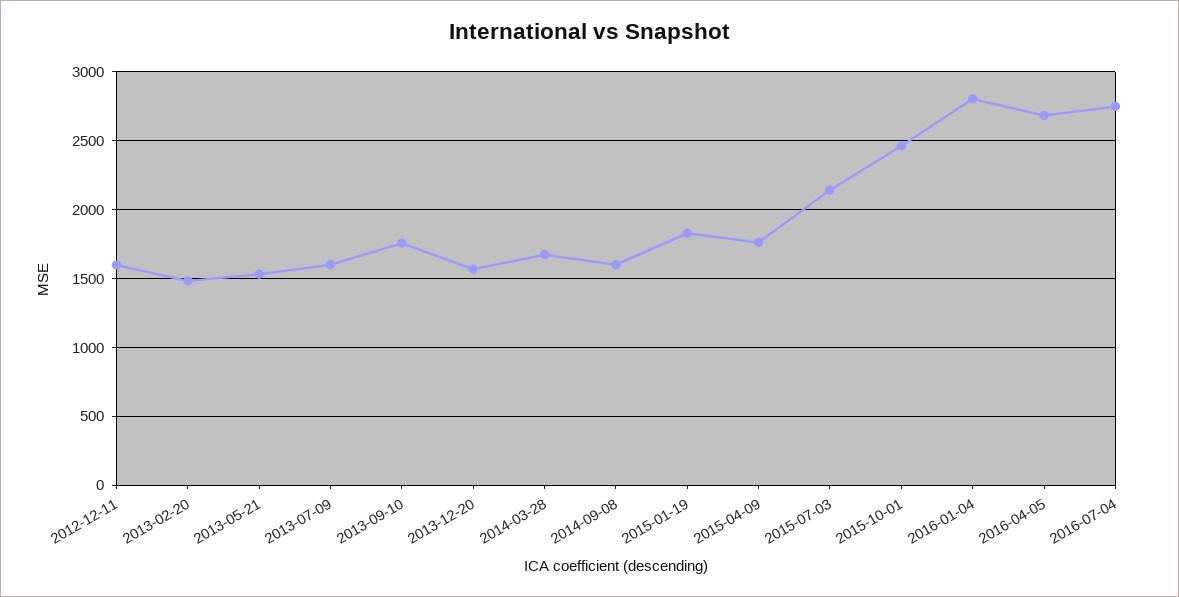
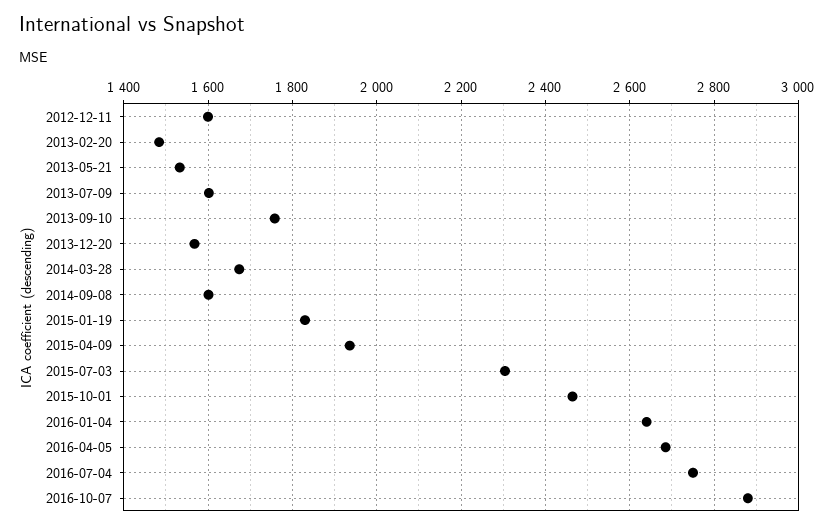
2015-04-09: 1750 -> 1940
2015-07-03: 2150 -> 2300
2016-01-04: 2800 -> 2640
2016-10-07: none -> 2880

